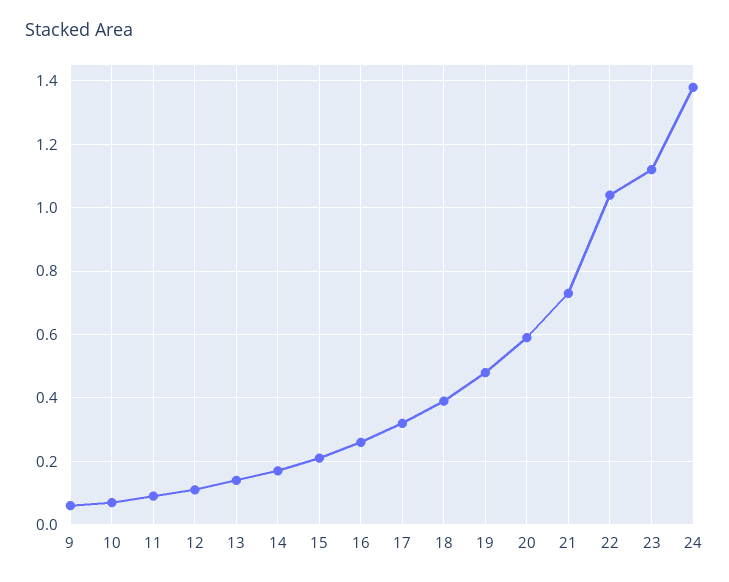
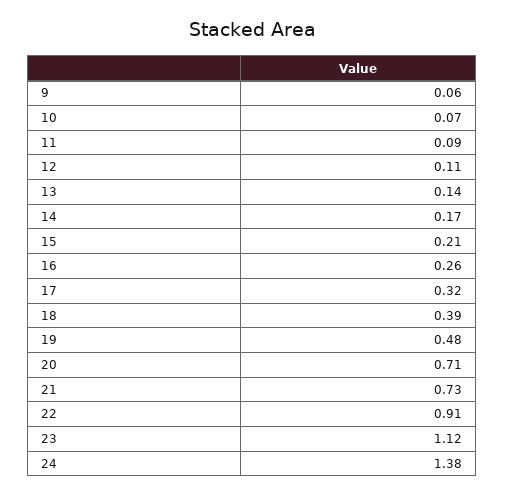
20: 0.6 -> 0.71
22: 1.05 -> 0.91

